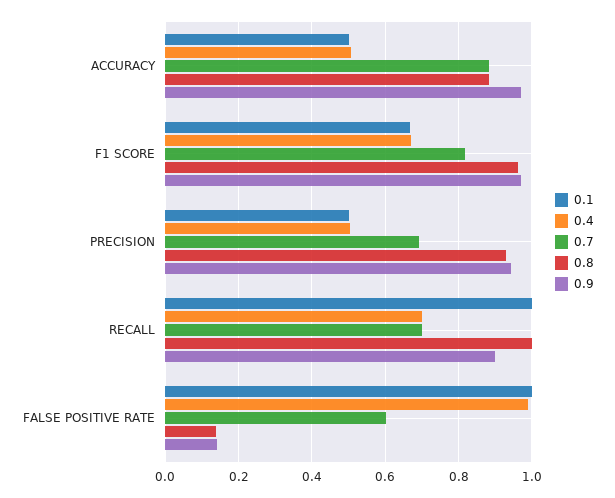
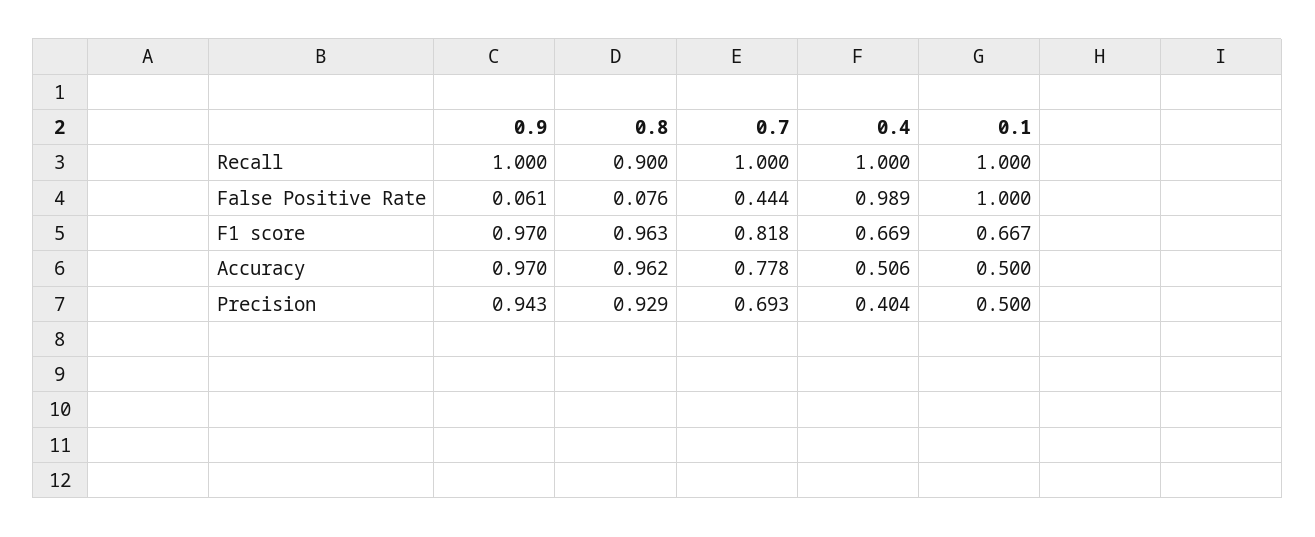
0.7, ACCURACY: 0.88 -> 0.778
0.8, ACCURACY: 0.88 -> 0.962
0.4, PRECISION: 0.5 -> 0.404
0.4, RECALL: 0.7 -> 1
0.7, RECALL: 0.7 -> 1
0.8, RECALL: 1 -> 0.9
0.9, RECALL: 0.9 -> 1
0.7, FALSE POSITIVE RATE: 0.6 -> 0.444
0.8, FALSE POSITIVE RATE: 0.14 -> 0.076
0.9, FALSE POSITIVE RATE: 0.14 -> 0.061

